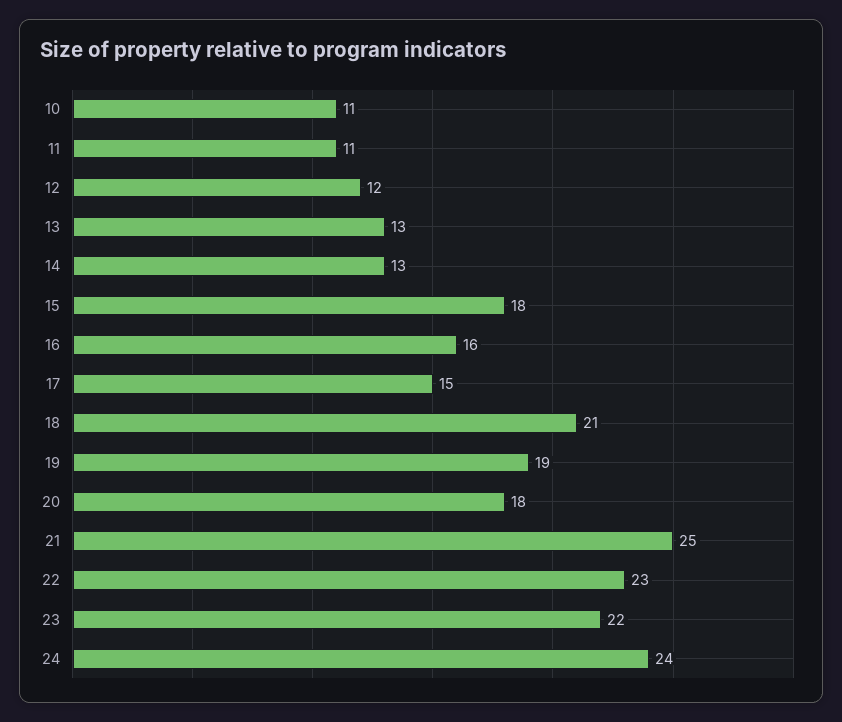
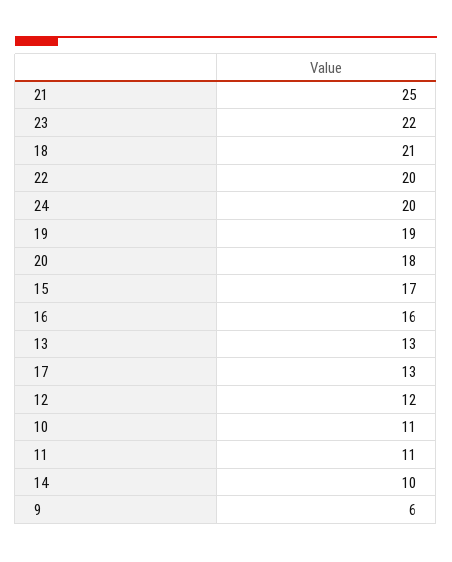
14: 13 -> 10
15: 18 -> 17
17: 15 -> 13
22: 23 -> 20
24: 24 -> 20
9: none -> 6

